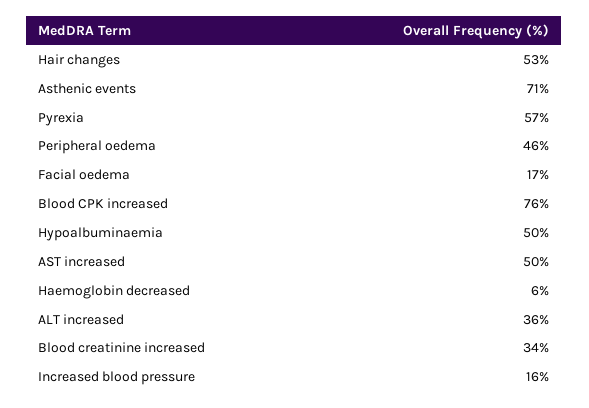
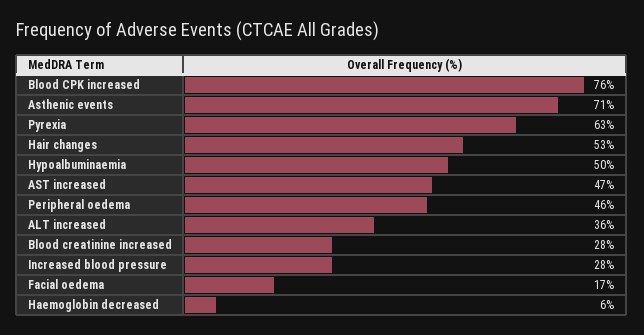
Pyrexia: 57 -> 63
AST increased: 50 -> 47
Blood creatinine increased: 34 -> 28
Increased blood pressure: 16 -> 28

